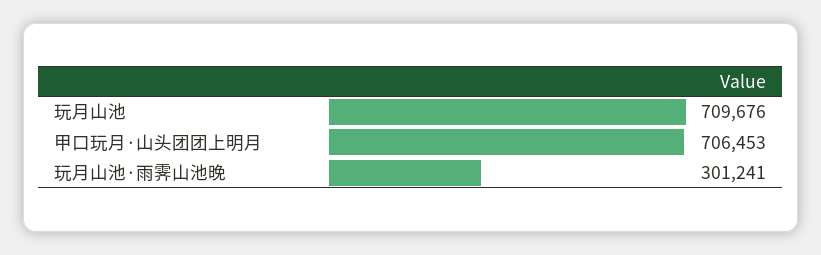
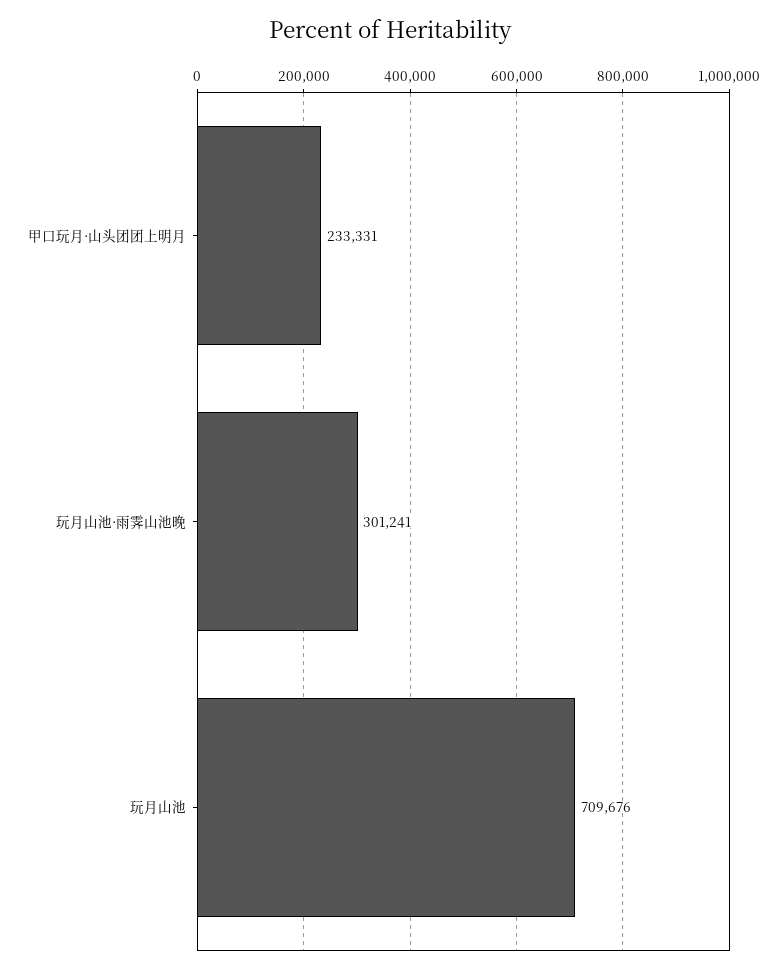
甲口玩月·山头团团上明月: 706453 -> 233331

